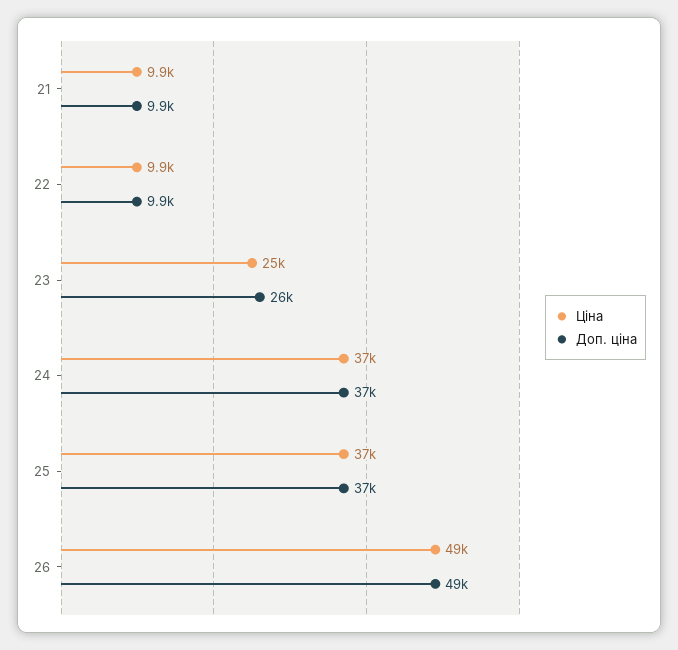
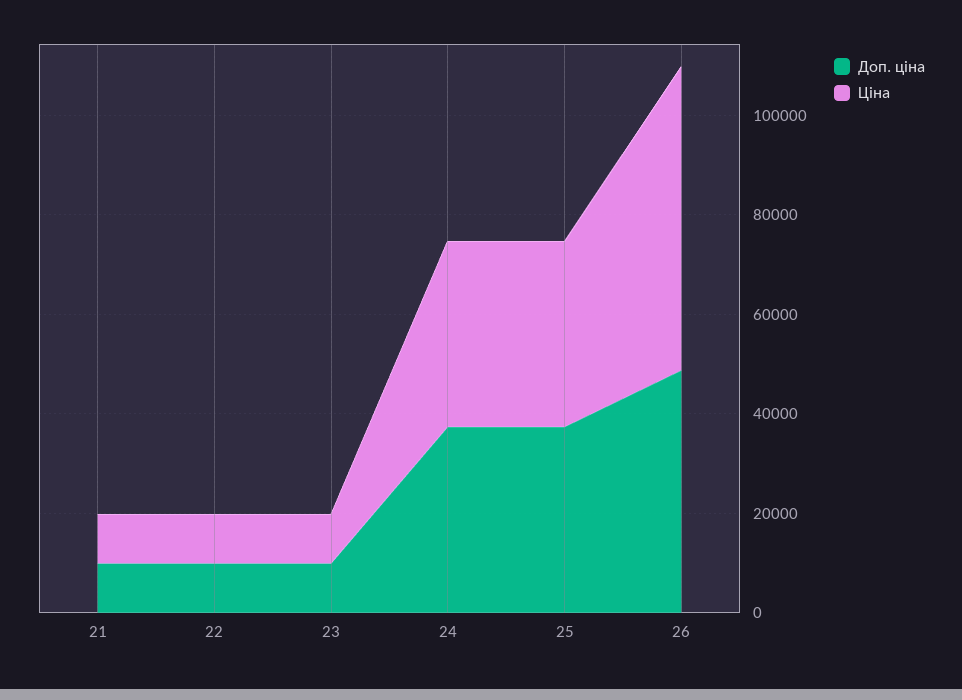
Ціна, 23: 25000 -> 10000
Доп. ціна, 23: 26000 -> 10000
Ціна, 26: 49000 -> 60000

